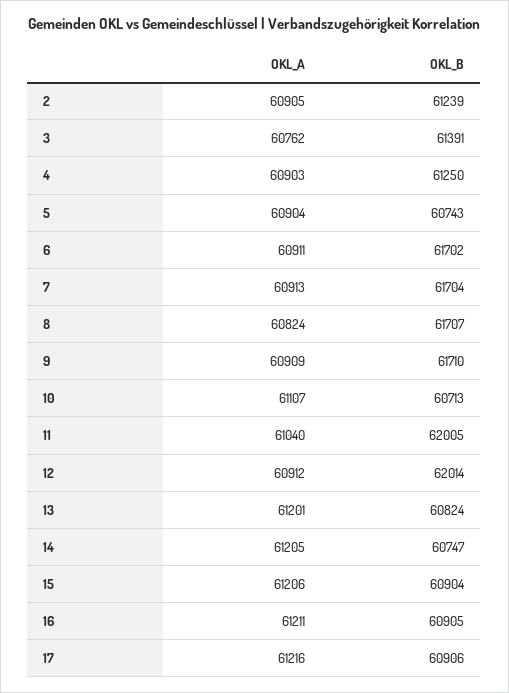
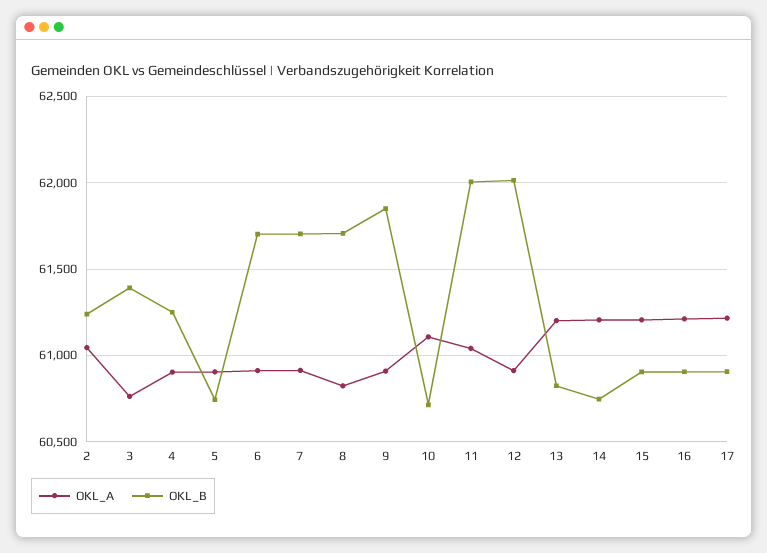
OKL_A, 2: 60905 -> 61050
OKL_B, 9: 61710 -> 61850

